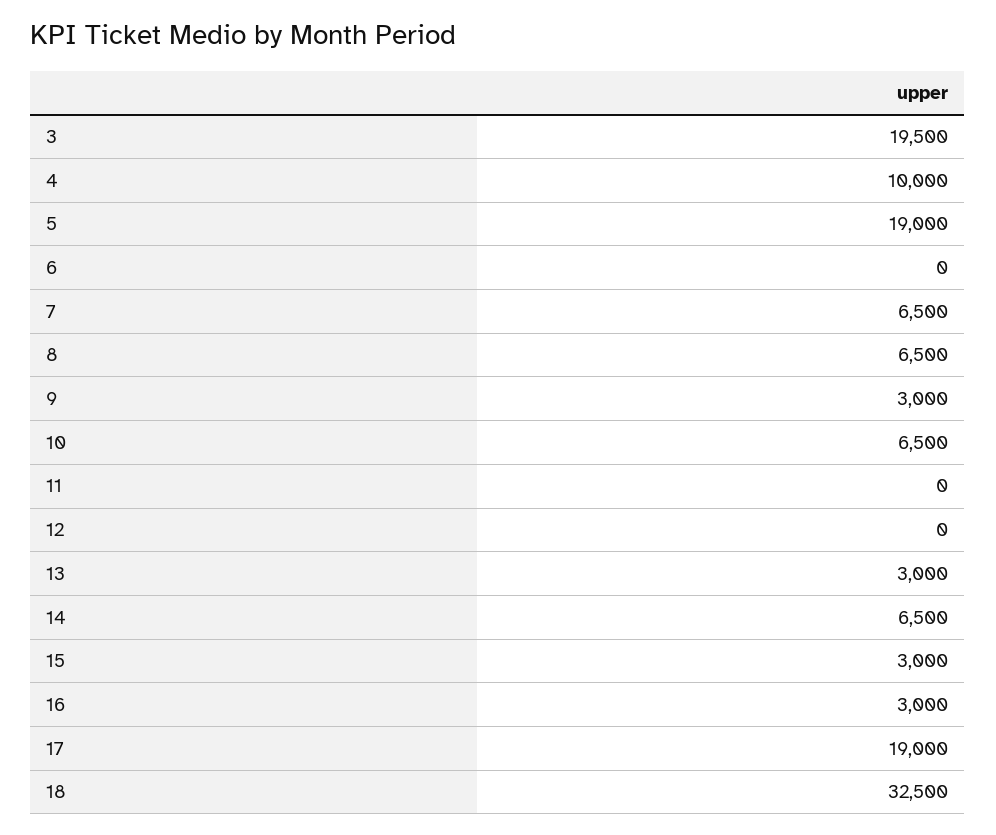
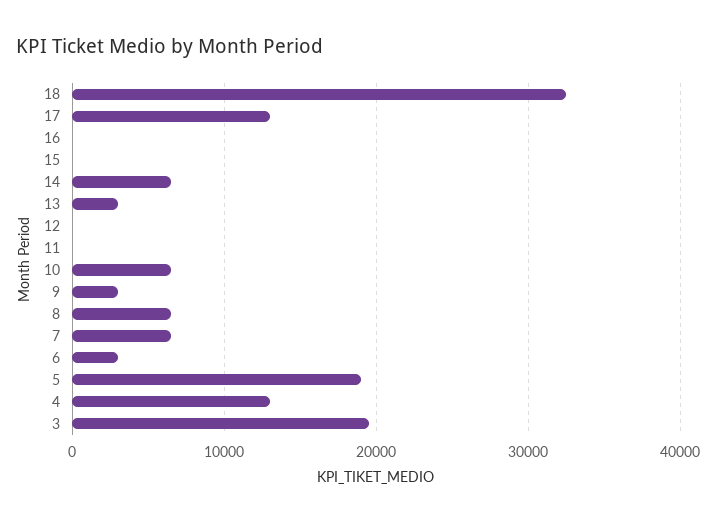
4: 10000 -> 13000
6: 0 -> 3000
15: 3000 -> 0
16: 3000 -> 0
17: 19000 -> 13000

